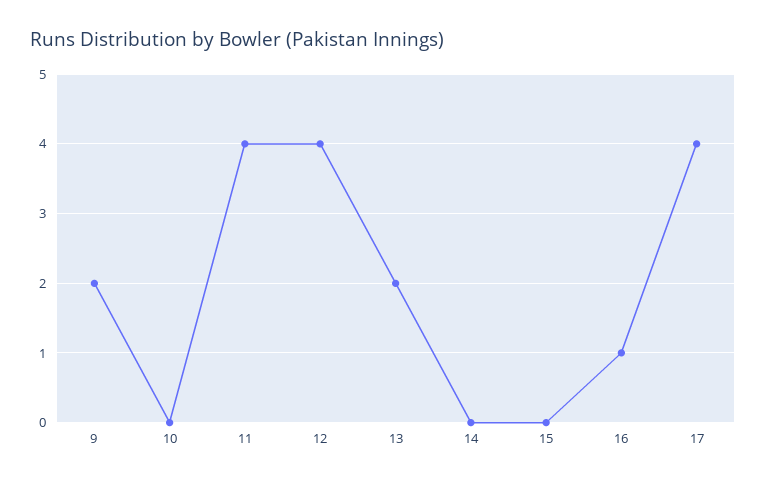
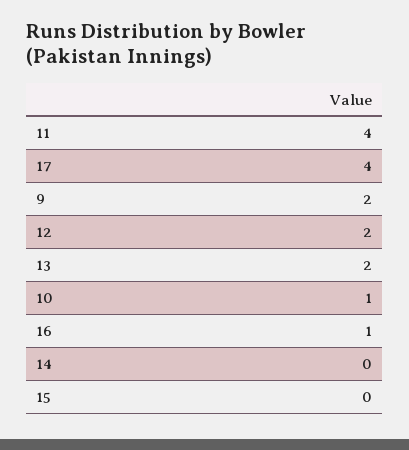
10: 0 -> 1
12: 4 -> 2

